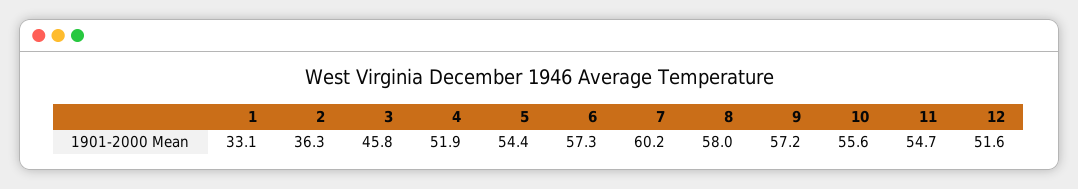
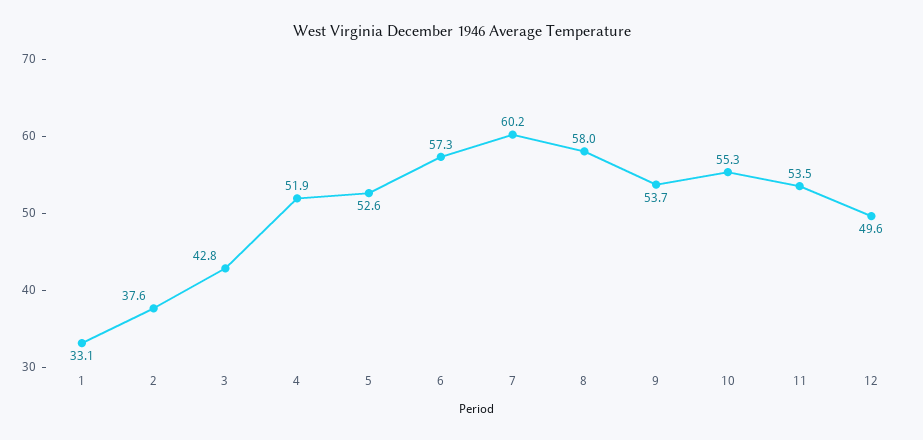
2: 36.3 -> 37.6
3: 45.8 -> 42.8
5: 54.4 -> 52.6
9: 57.2 -> 53.7
10: 55.6 -> 55.3
11: 54.7 -> 53.5
12: 51.6 -> 49.6

